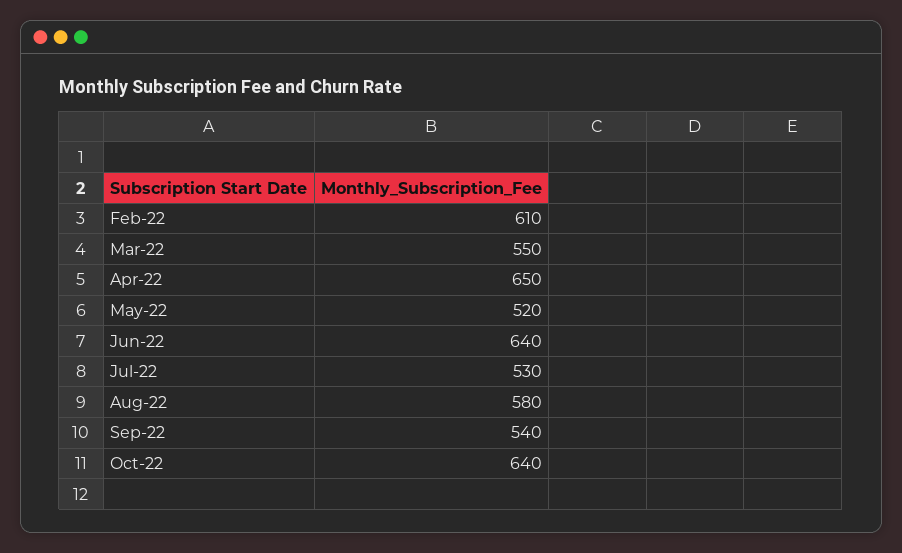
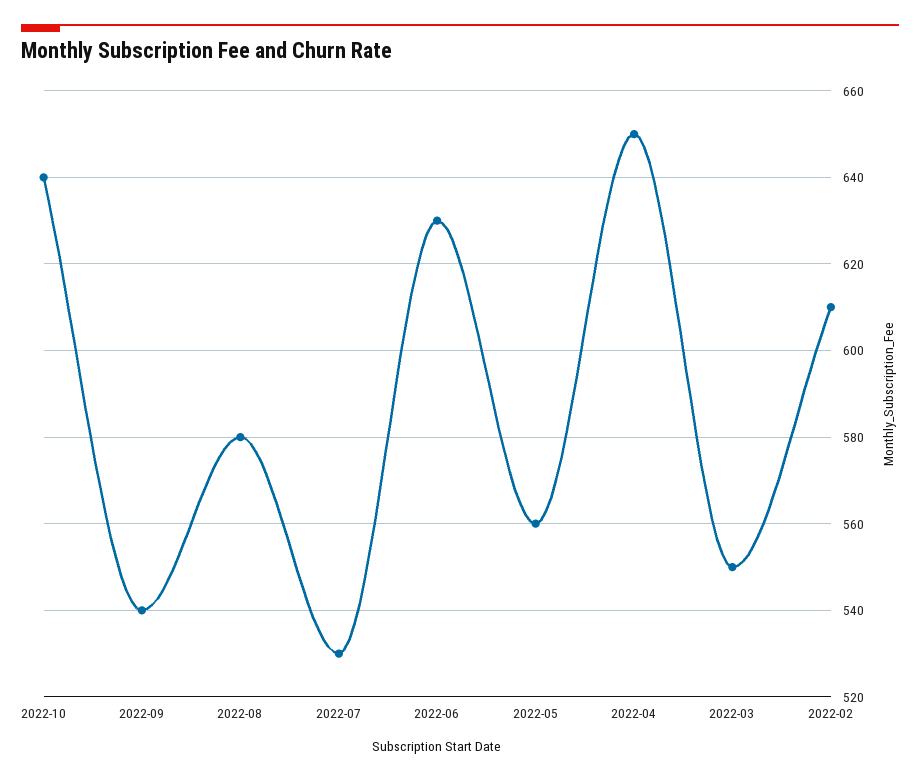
May-22: 520 -> 560
Jun-22: 640 -> 630

